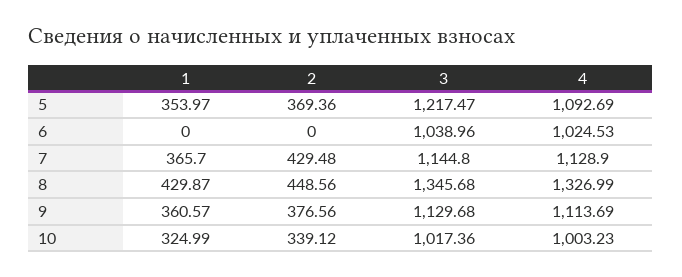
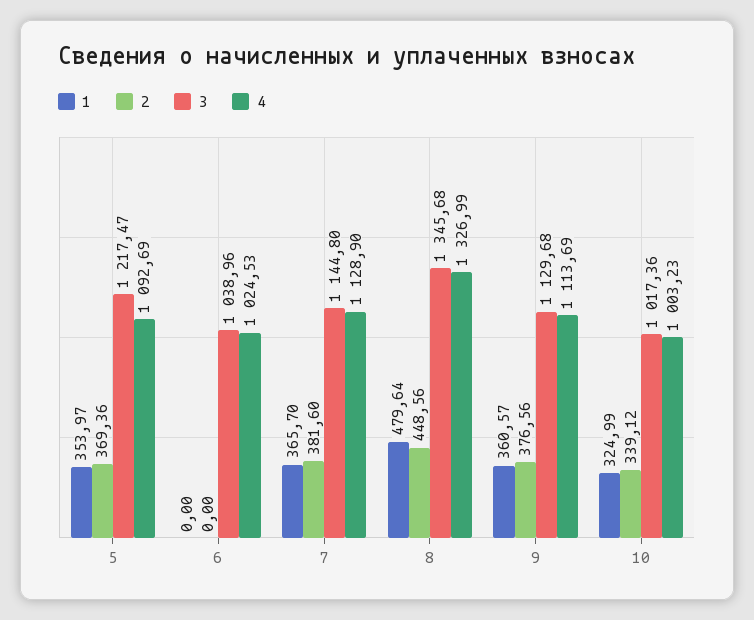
2, 7: 429.48 -> 381.6
1, 8: 429.87 -> 479.64

